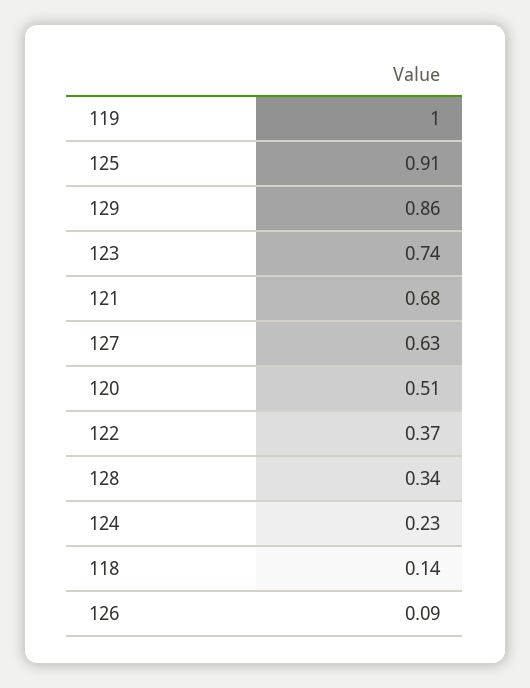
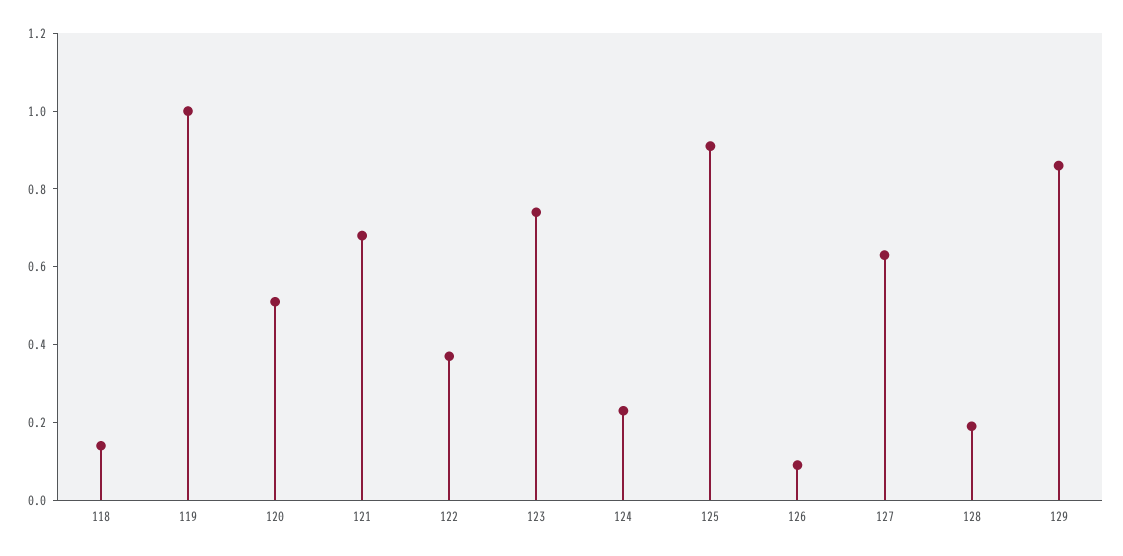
128: 0.34 -> 0.2

